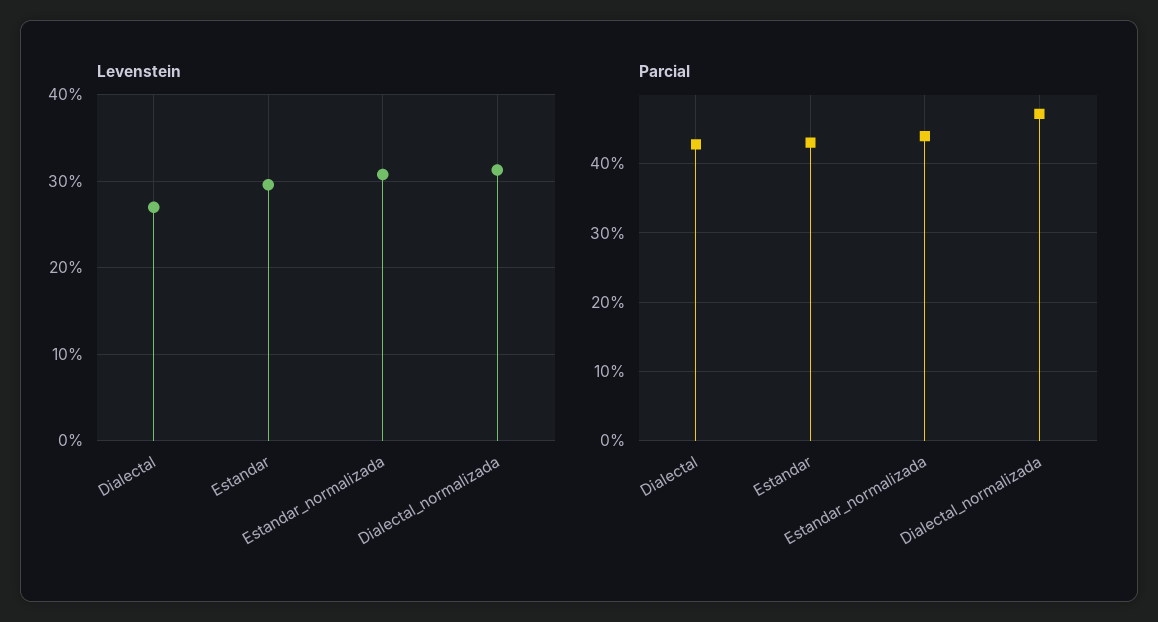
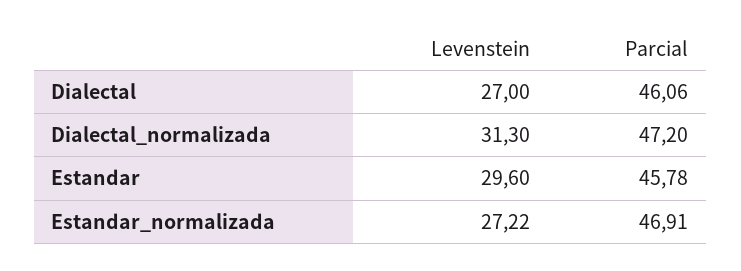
Levenstein, Estandar_normalizada: 31 -> 27.22
Parcial, Dialectal: 43 -> 46.06
Parcial, Estandar: 43 -> 45.78
Parcial, Estandar_normalizada: 44 -> 46.91

